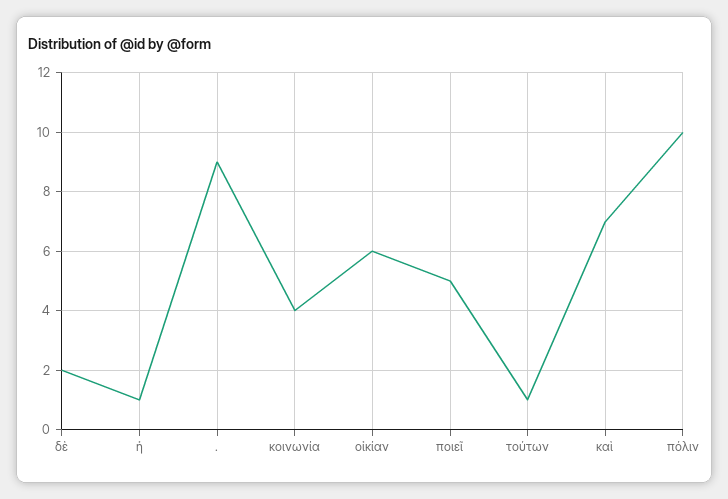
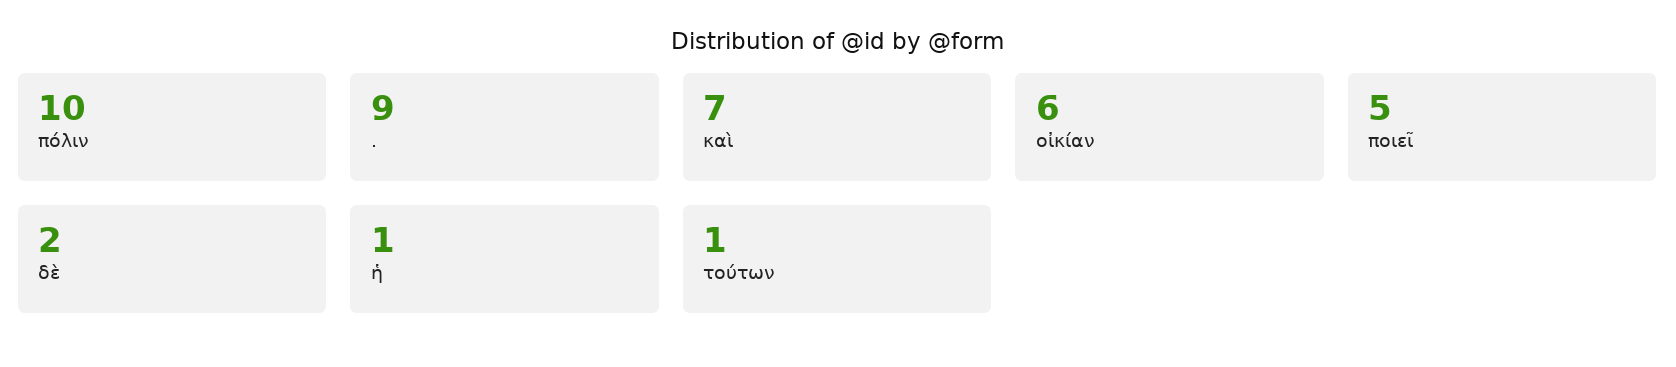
κοινωνία: 4 -> none

